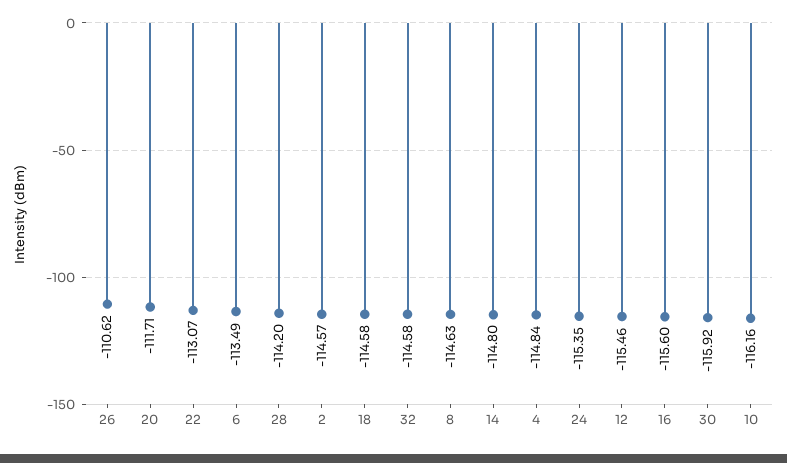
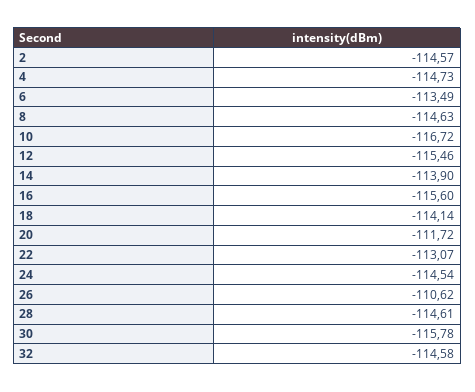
20: -111.71 -> -111.72
28: -114.2 -> -114.61
18: -114.58 -> -114.14
14: -114.8 -> -113.9
4: -114.84 -> -114.73
24: -115.35 -> -114.54
30: -115.92 -> -115.78
10: -116.16 -> -116.72

